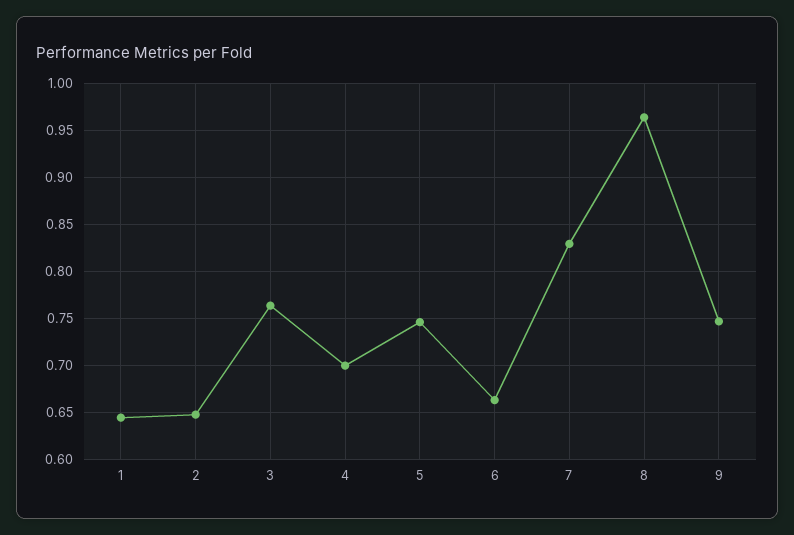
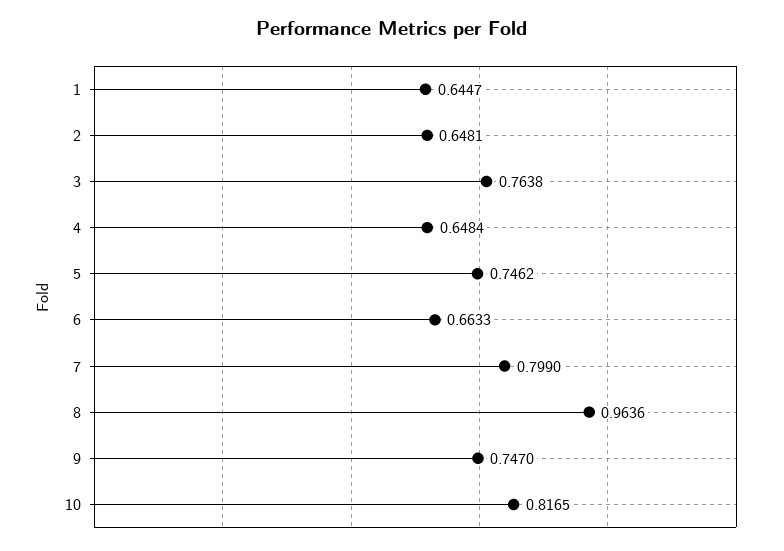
4: 0.7 -> 0.6484
7: 0.83 -> 0.799
10: none -> 0.8165

